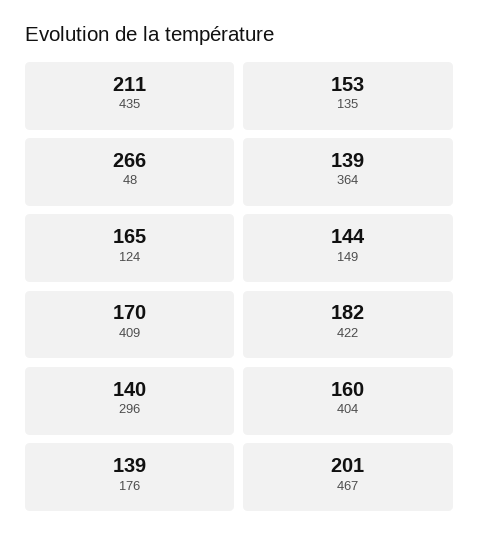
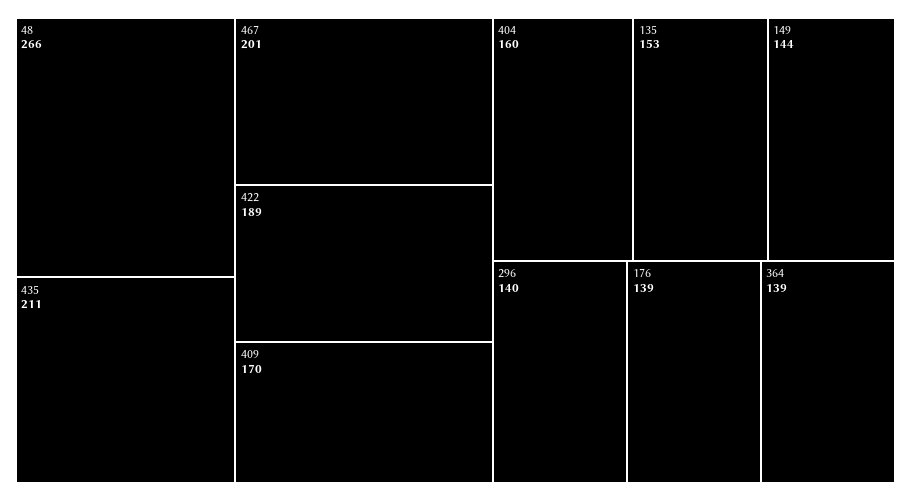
124: 165 -> none
422: 182 -> 189

